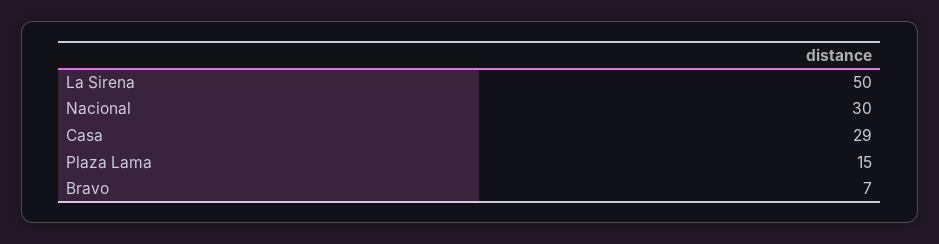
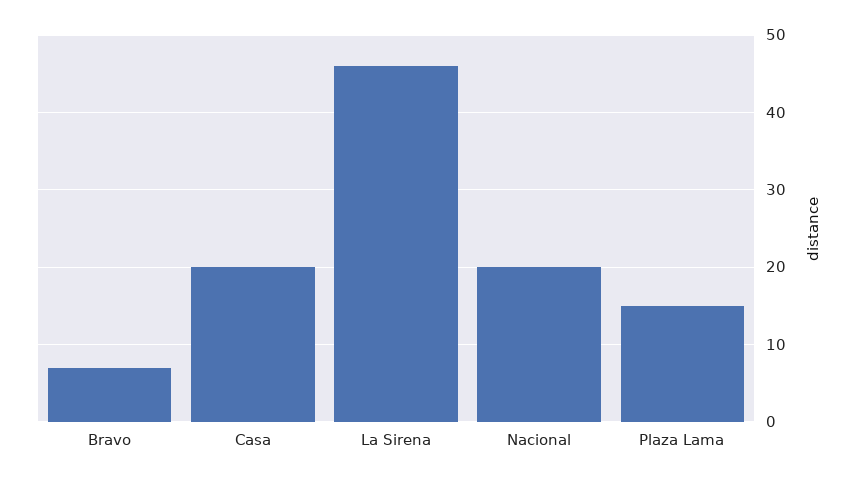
La Sirena: 50 -> 46
Nacional: 30 -> 20
Casa: 29 -> 20

